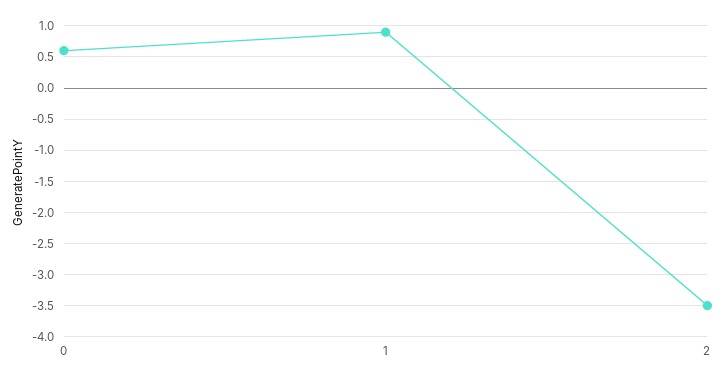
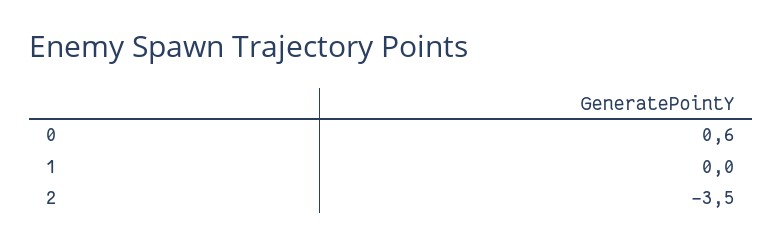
1: 0.9 -> 0

